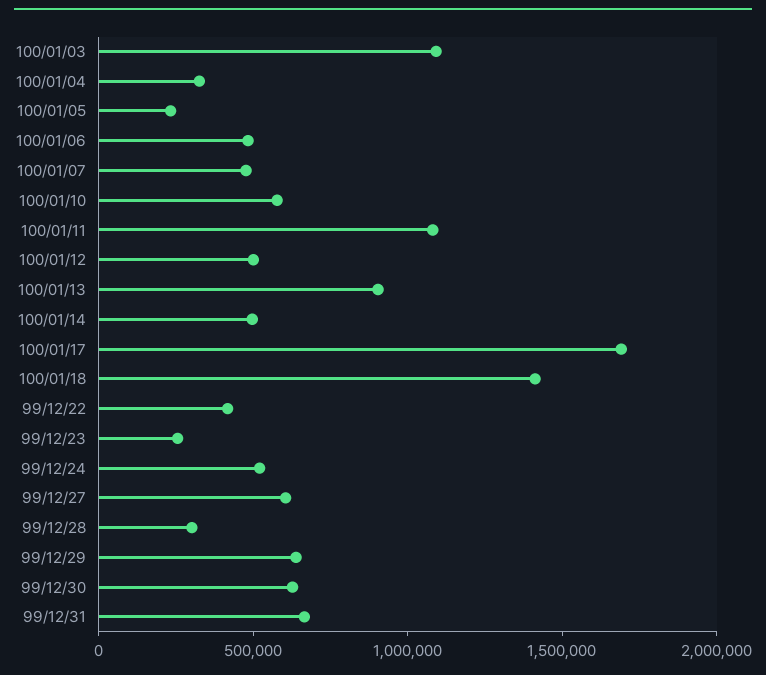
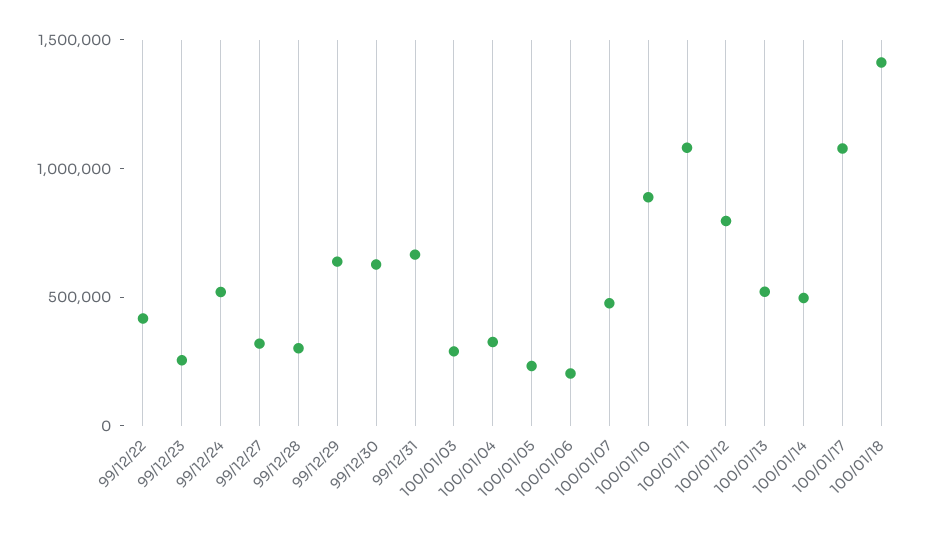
100/01/03: 1100000 -> 300000
100/01/06: 500000 -> 200000
100/01/10: 600000 -> 900000
100/01/12: 500000 -> 800000
100/01/13: 900000 -> 500000
100/01/17: 1700000 -> 1100000
99/12/27: 600000 -> 300000

